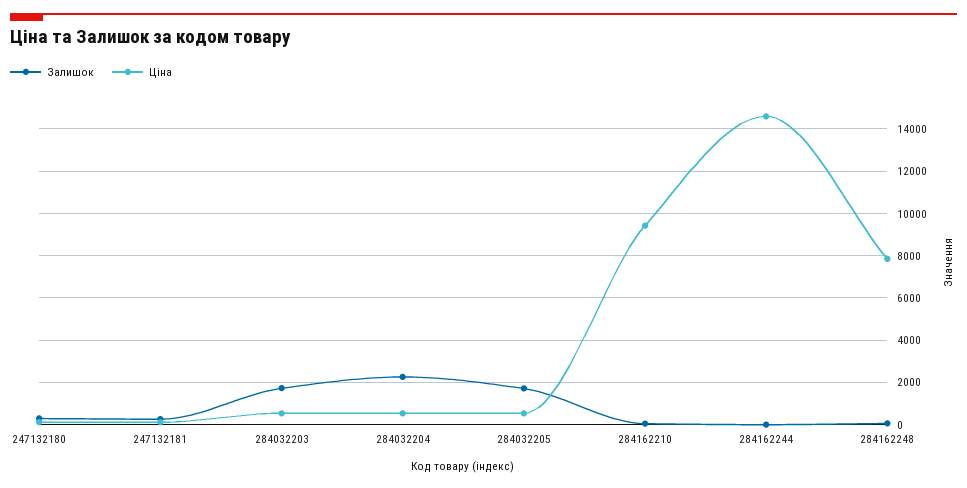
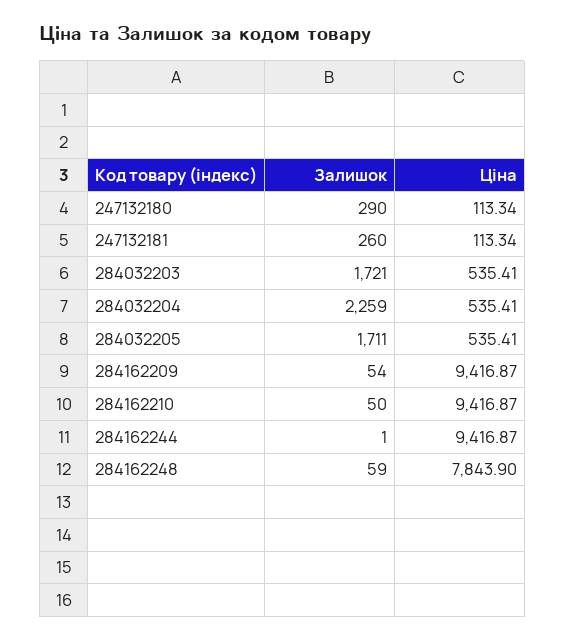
Ціна, 284162244: 14500 -> 9416.87
Залишок, 284162209: none -> 54
Ціна, 284162209: none -> 9416.87

